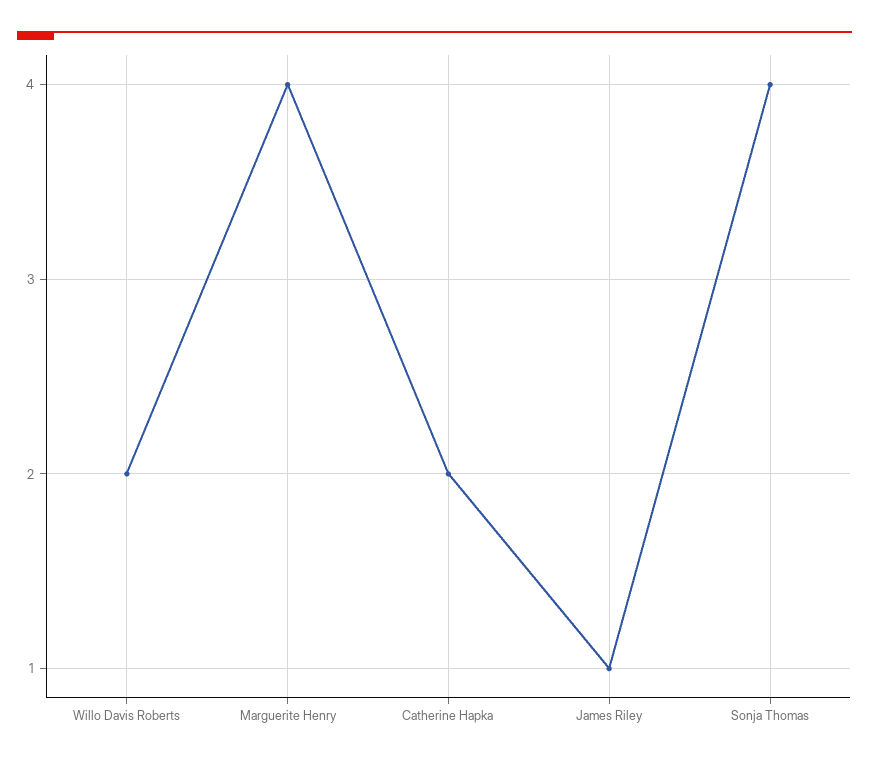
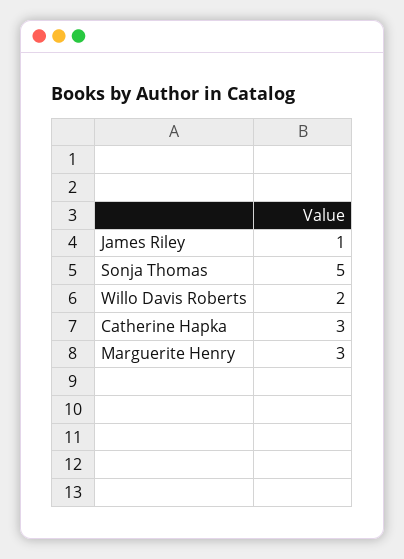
Marguerite Henry: 4 -> 3
Catherine Hapka: 2 -> 3
Sonja Thomas: 4 -> 5

